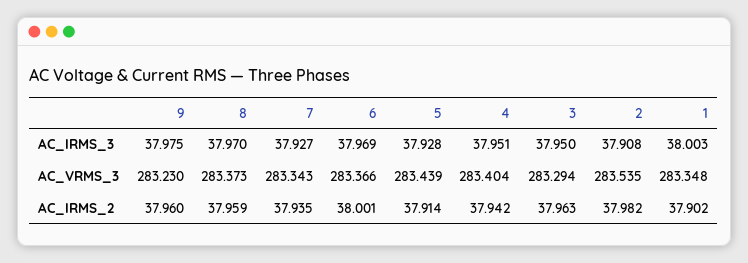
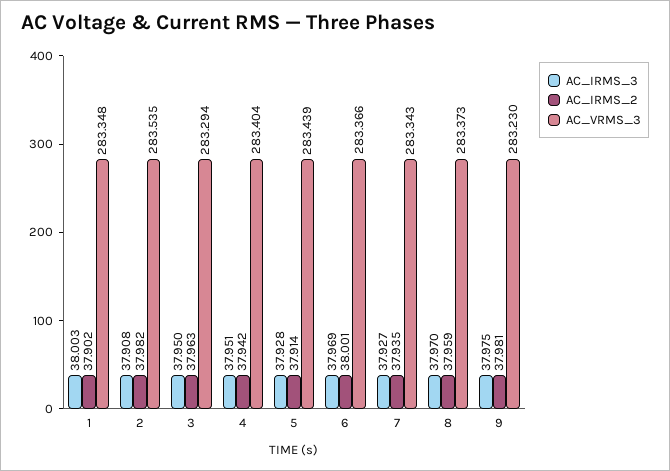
AC_IRMS_2, 9: 37.96 -> 37.981

